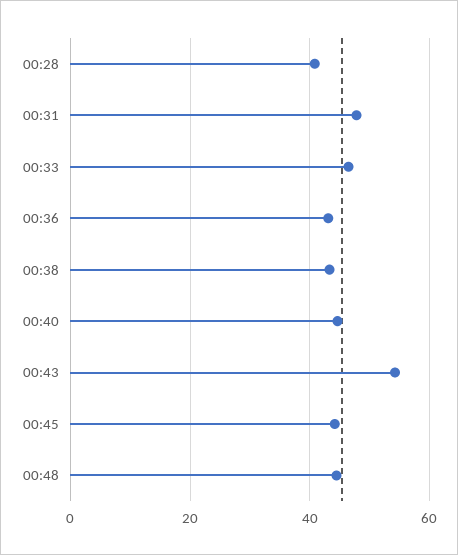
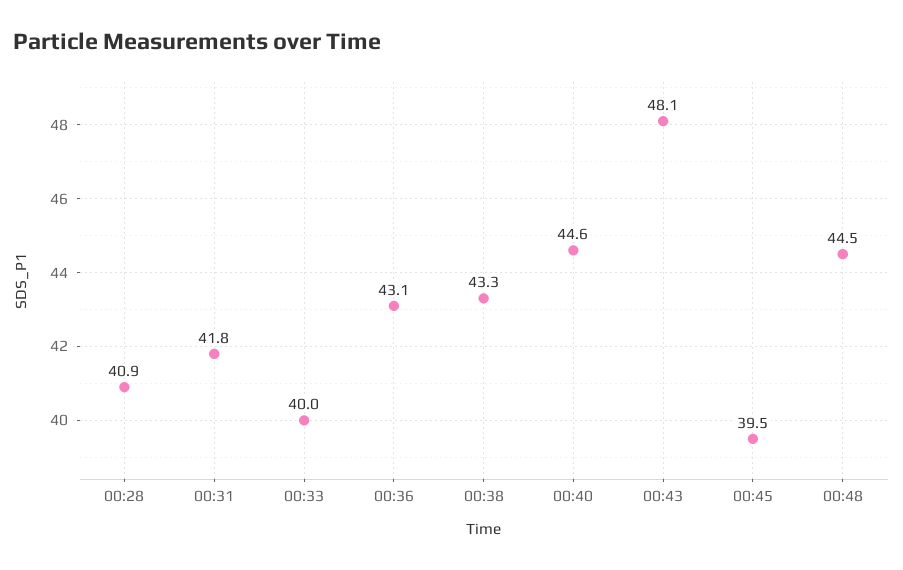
00:31: 48 -> 41.8
00:33: 46 -> 40
00:43: 54 -> 48.1
00:45: 44 -> 39.5

